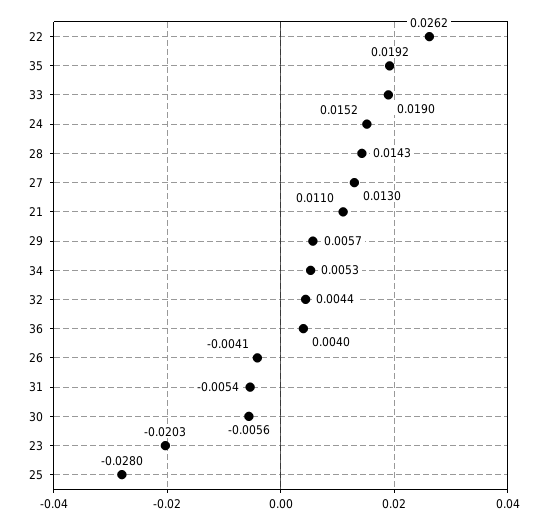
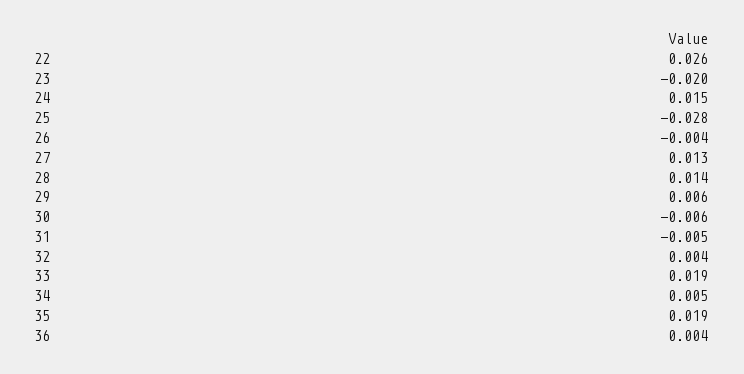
21: 0.011 -> none

